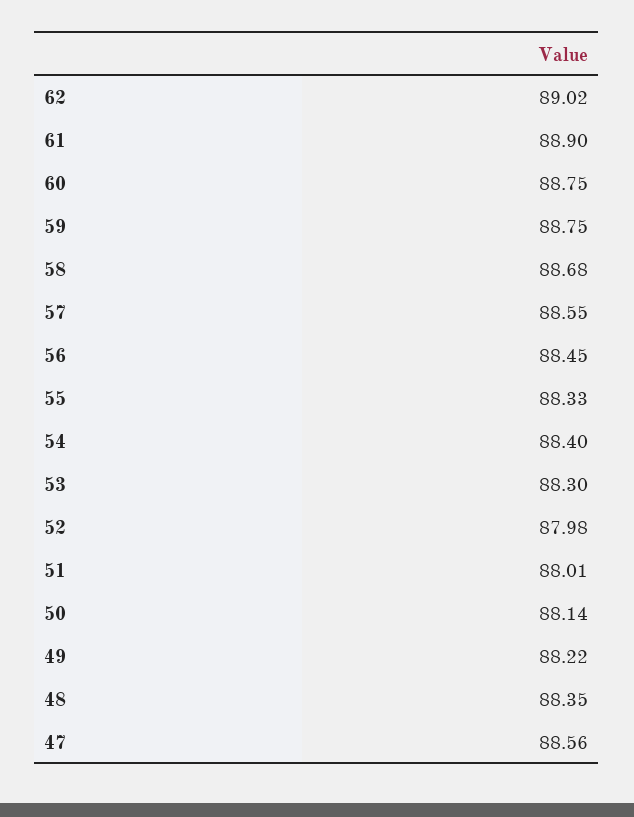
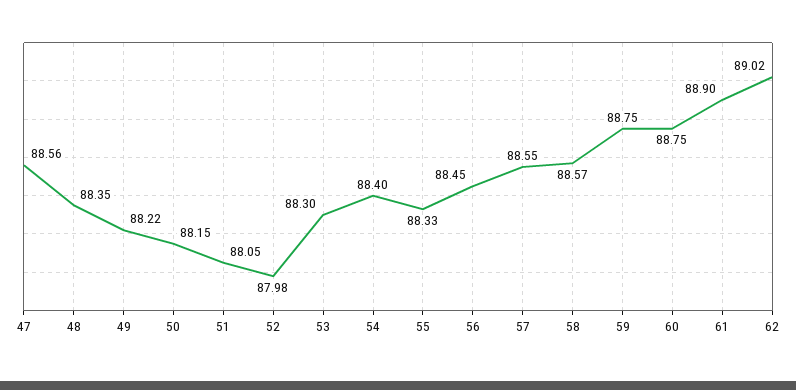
58: 88.68 -> 88.57
51: 88.01 -> 88.05
50: 88.14 -> 88.15

